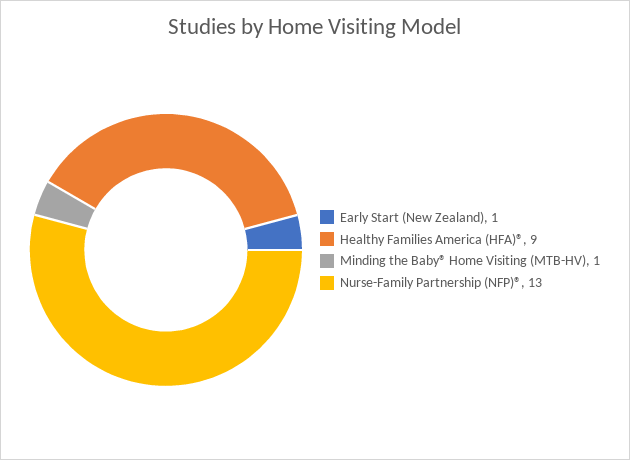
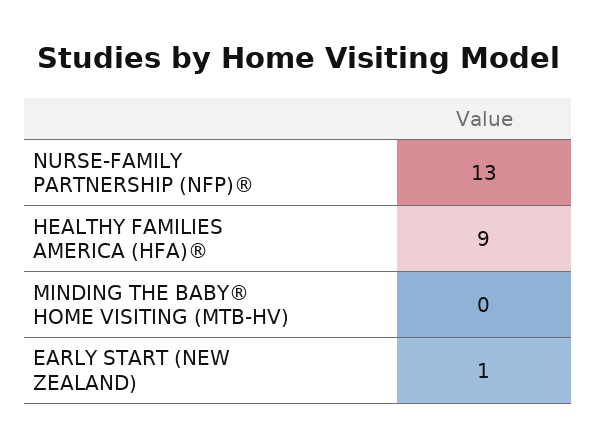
Minding the Baby® Home Visiting (MTB-HV): 1 -> 0

